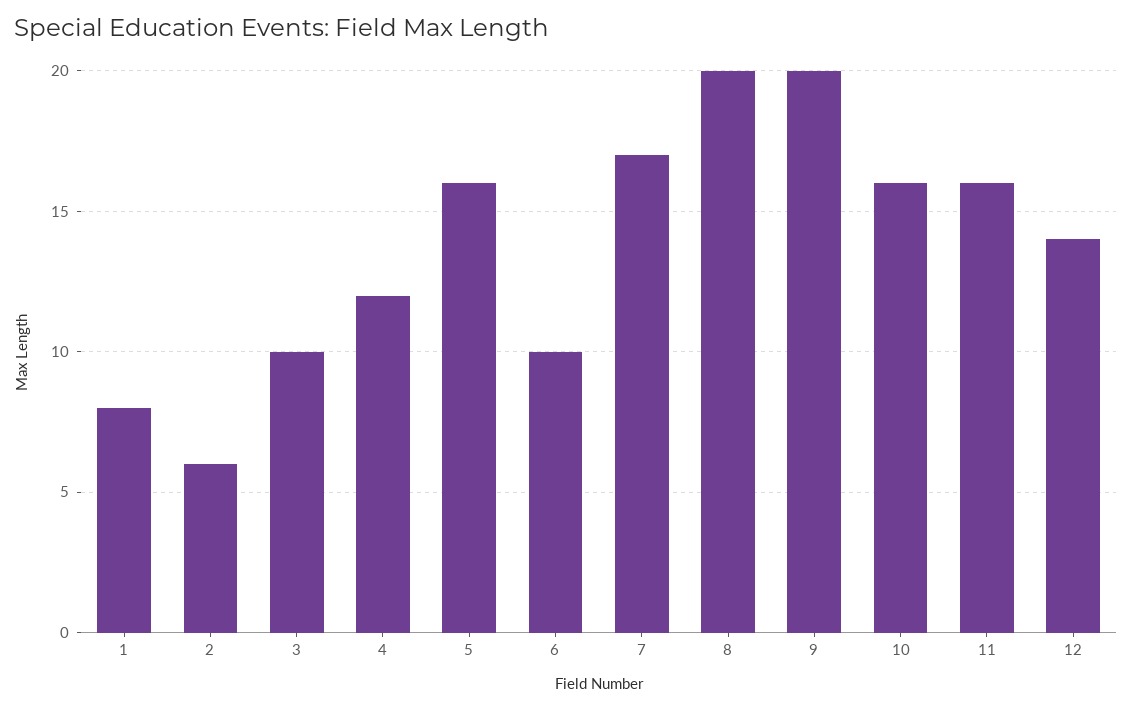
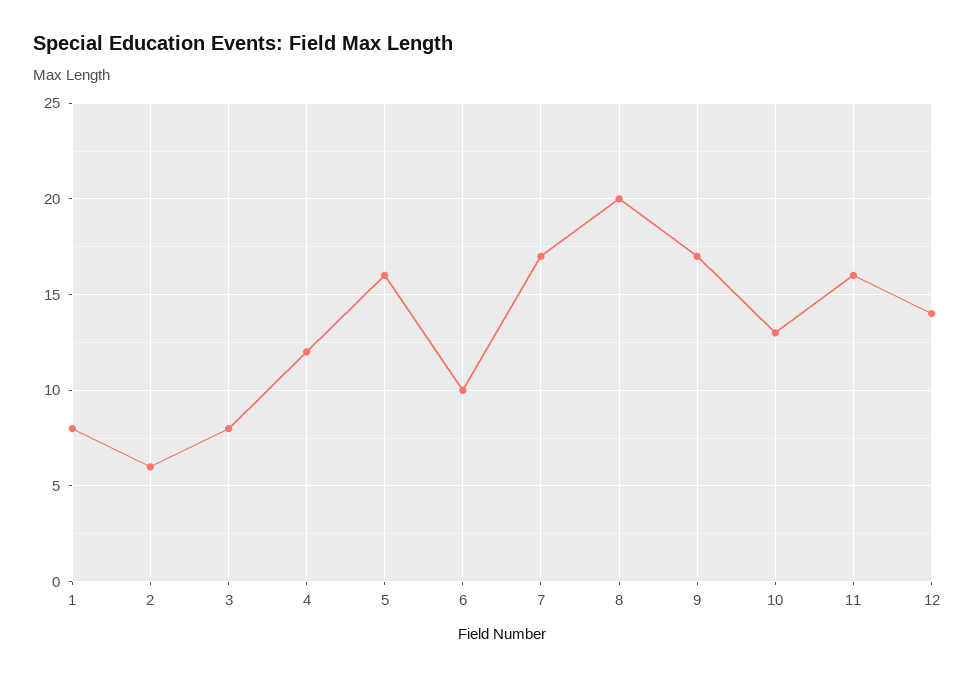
3: 10 -> 8
9: 20 -> 17
10: 16 -> 13

